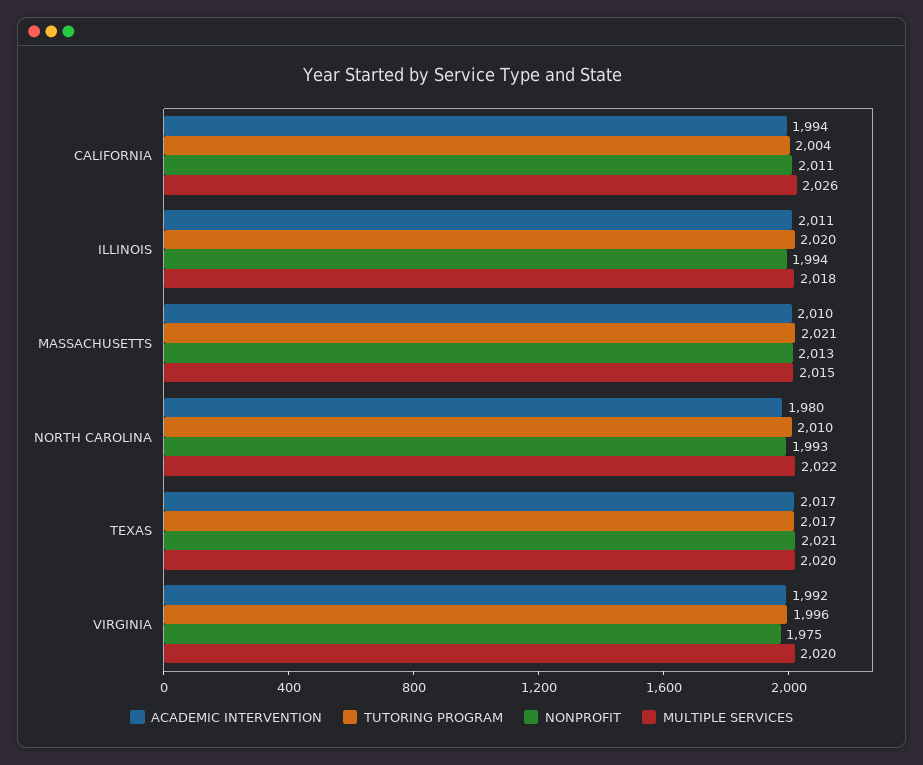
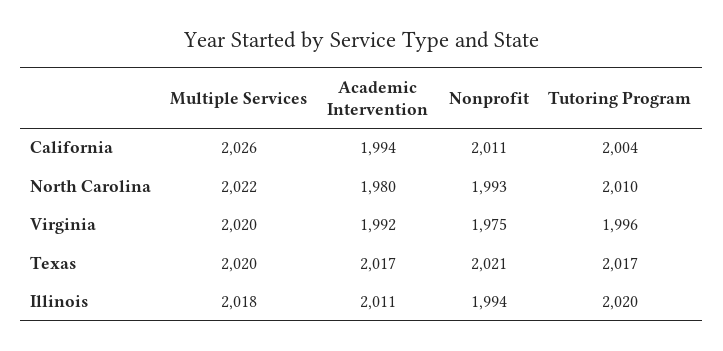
ACADEMIC INTERVENTION, MASSACHUSETTS: 2010 -> none
TUTORING PROGRAM, MASSACHUSETTS: 2021 -> none
NONPROFIT, MASSACHUSETTS: 2013 -> none
MULTIPLE SERVICES, MASSACHUSETTS: 2015 -> none

